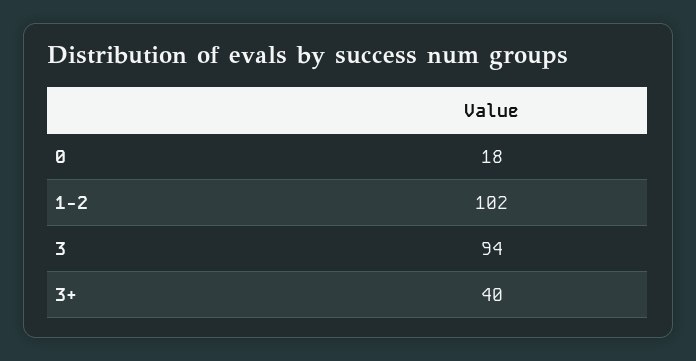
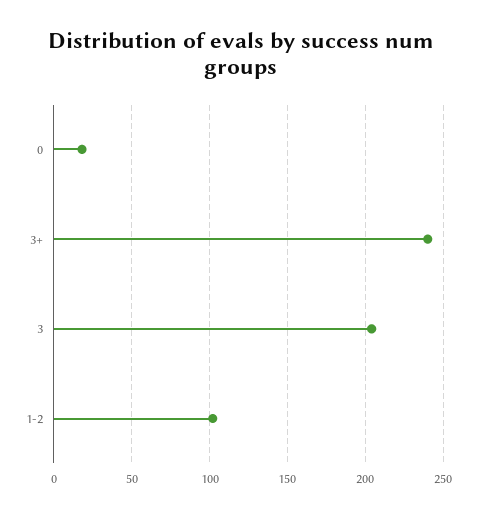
3: 94 -> 205
3+: 40 -> 240

